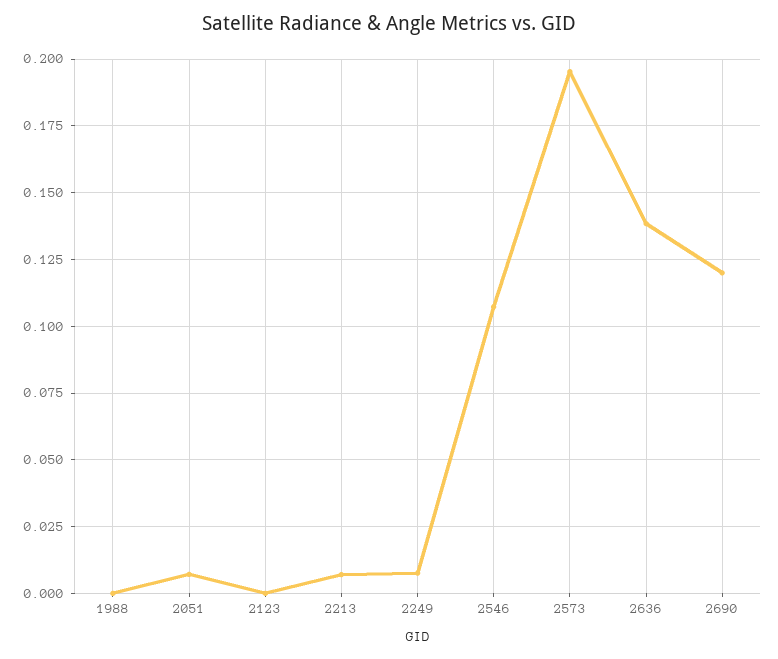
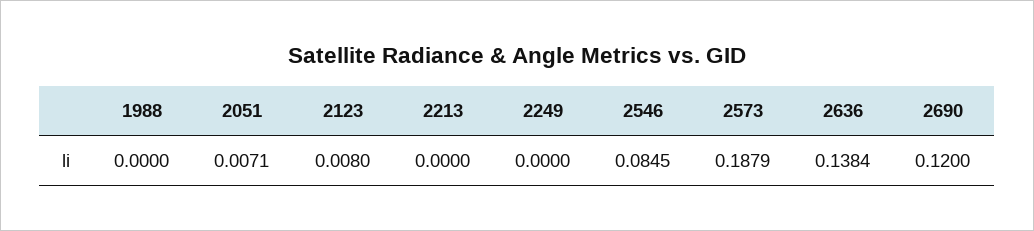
2123: 0 -> 0.008
2213: 0.0075 -> 0
2249: 0.0075 -> 0
2546: 0.1075 -> 0.0845
2573: 0.195 -> 0.1879

